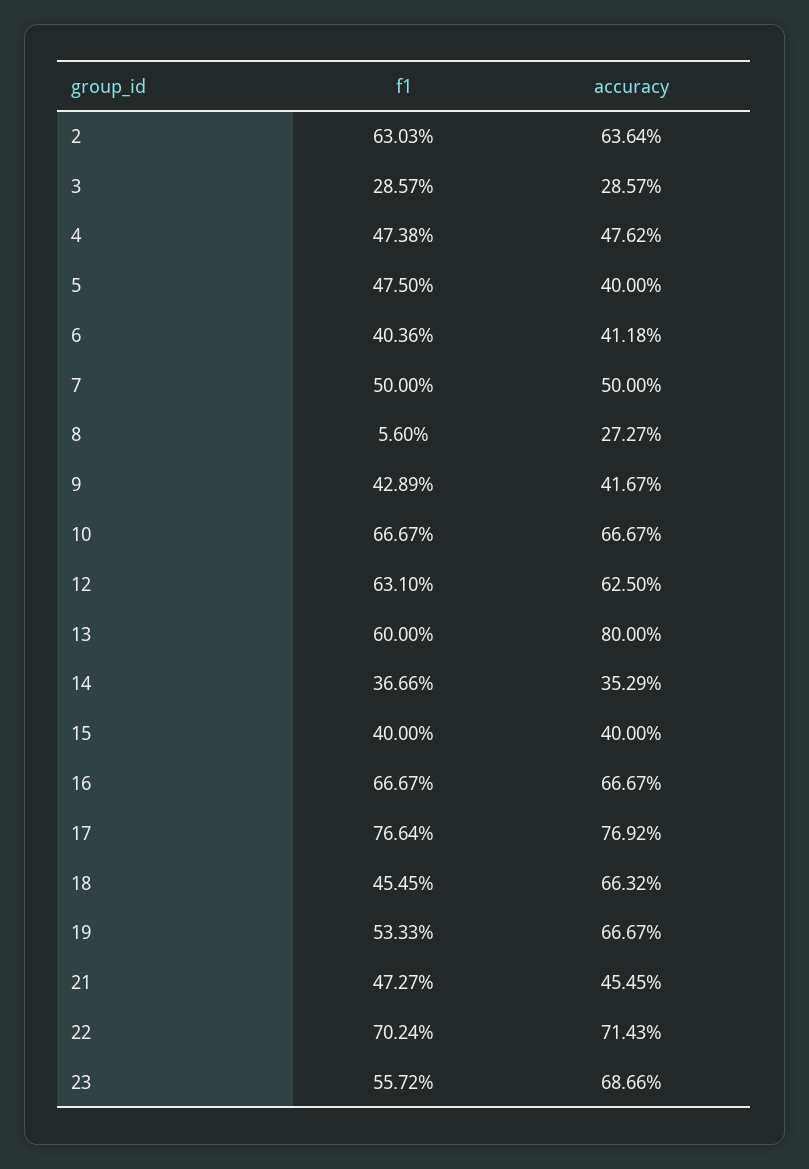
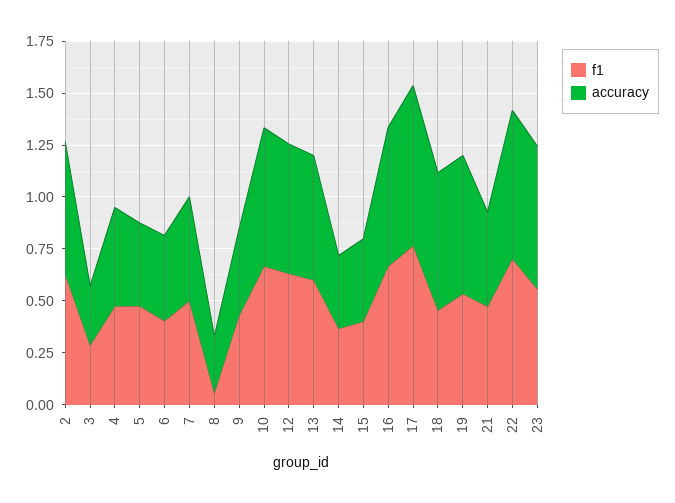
accuracy, 13: 0.8 -> 0.6

